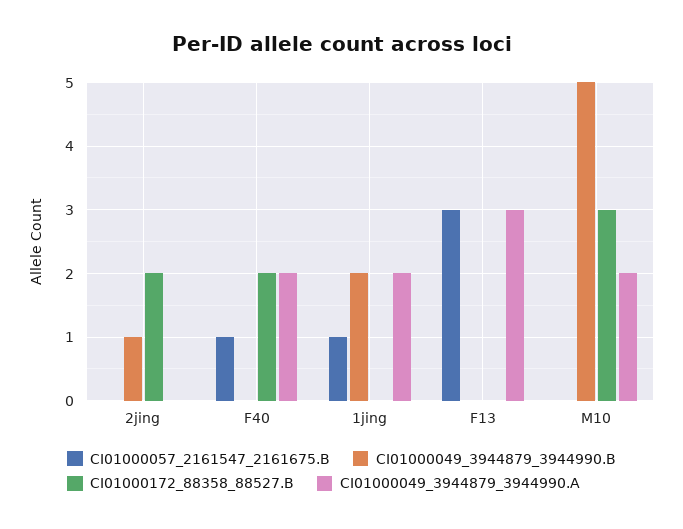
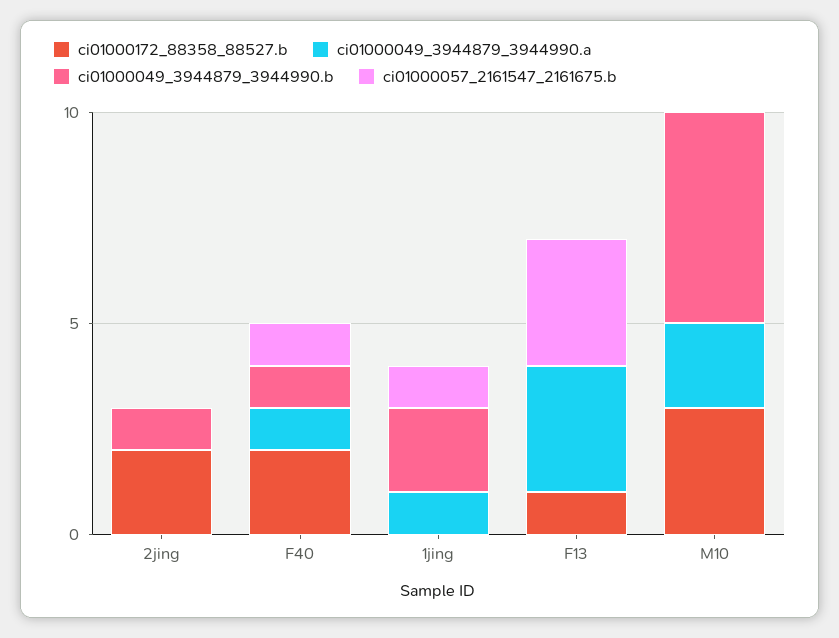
CI01000049_3944879_3944990.B, F40: 0 -> 1
CI01000049_3944879_3944990.A, F40: 2 -> 1
CI01000049_3944879_3944990.A, 1jing: 2 -> 1
CI01000172_88358_88527.B, F13: 0 -> 1

